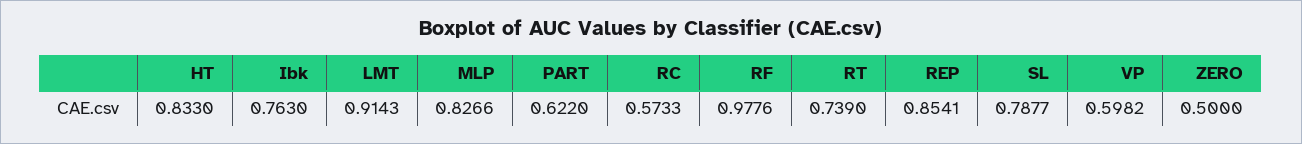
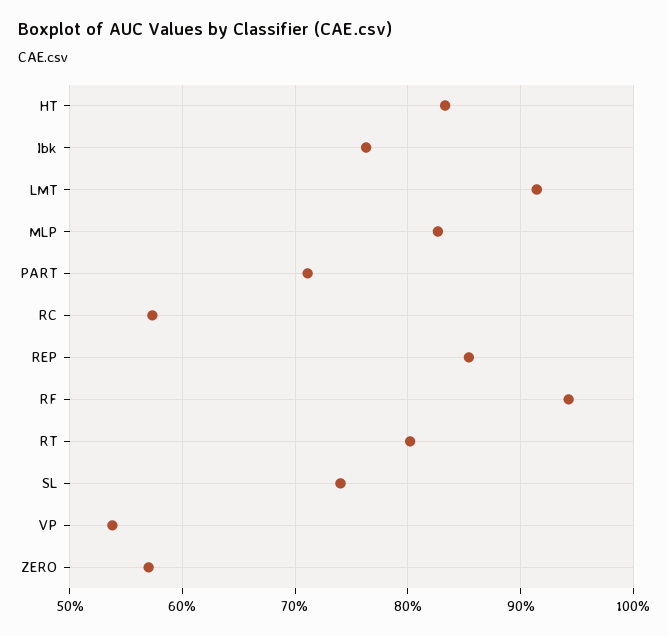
PART: 0.622 -> 0.71
RF: 0.9776 -> 0.94
RT: 0.739 -> 0.8
SL: 0.7877 -> 0.74
VP: 0.5982 -> 0.54
ZERO: 0.5 -> 0.57

